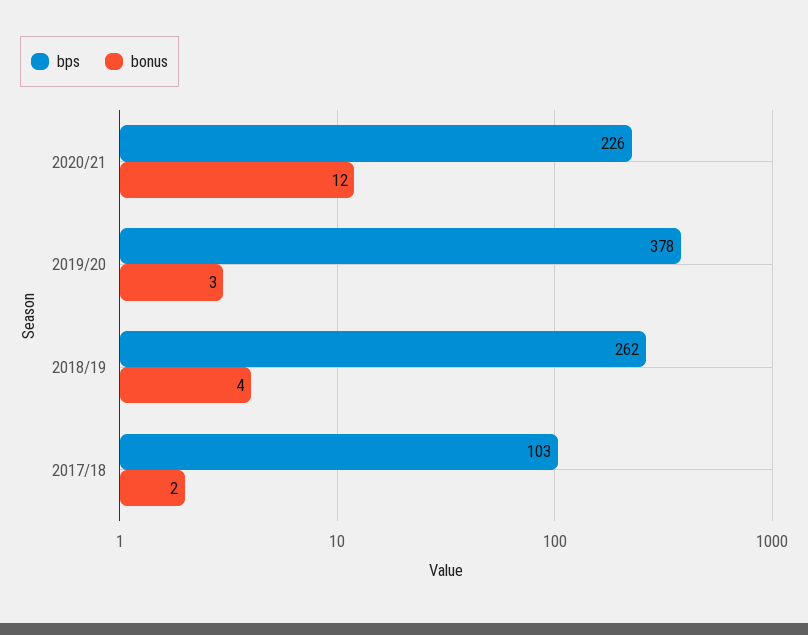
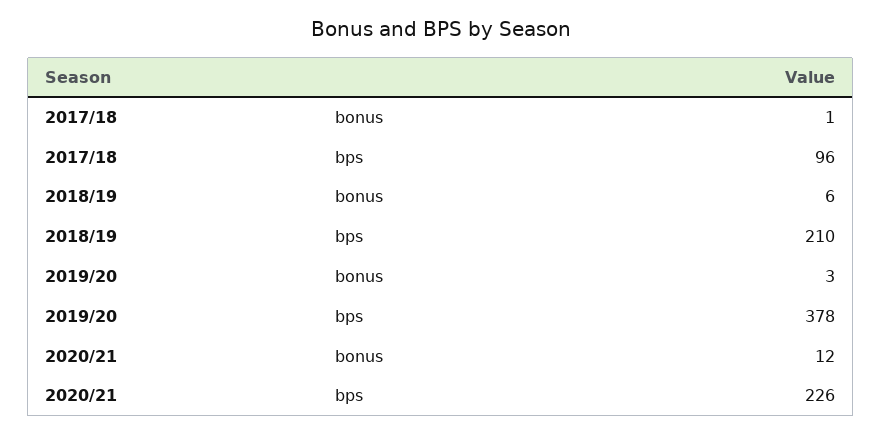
bps, 2018/19: 262 -> 210
bonus, 2018/19: 4 -> 6
bps, 2017/18: 103 -> 96
bonus, 2017/18: 2 -> 1

